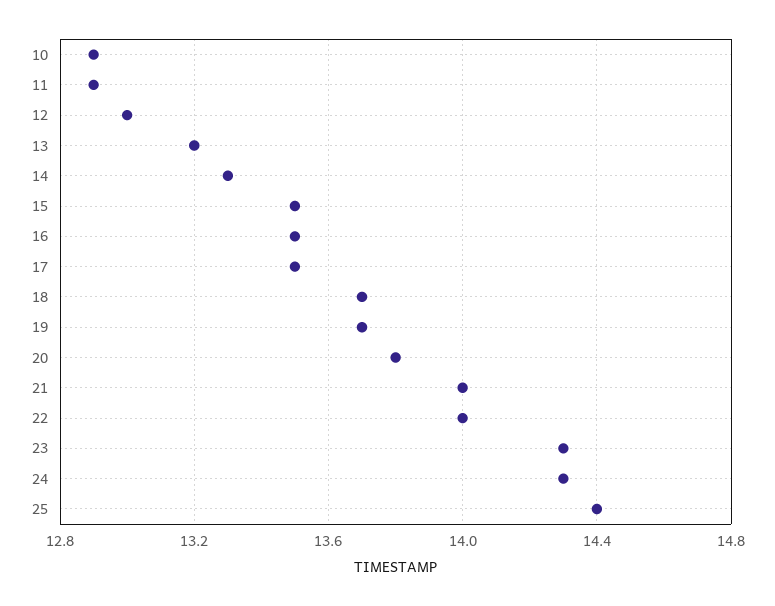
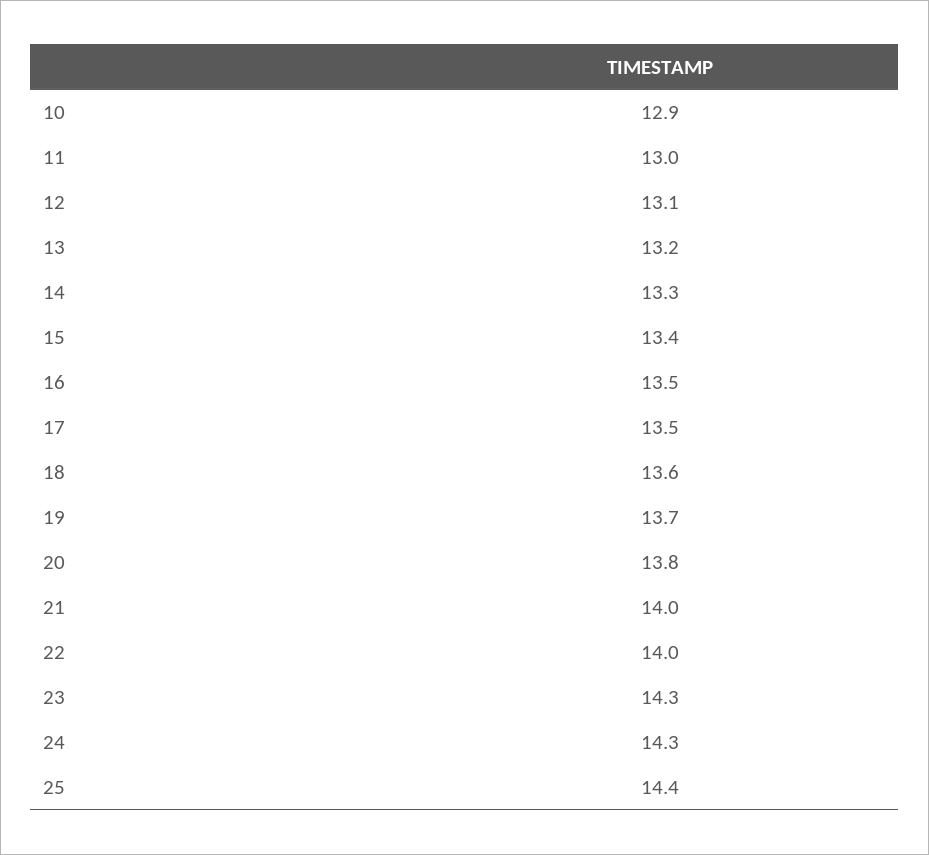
11: 12.9 -> 13
12: 13 -> 13.1
15: 13.5 -> 13.4
18: 13.7 -> 13.6

